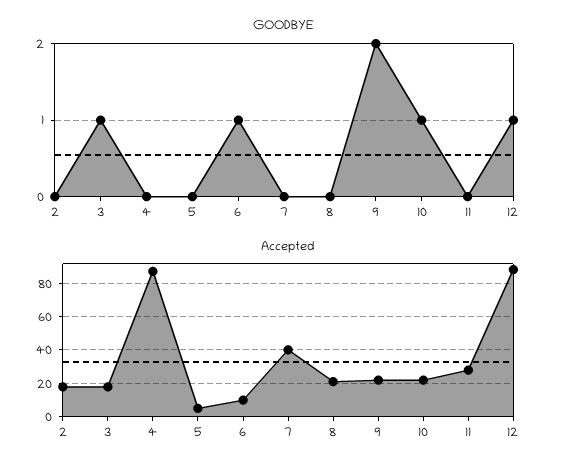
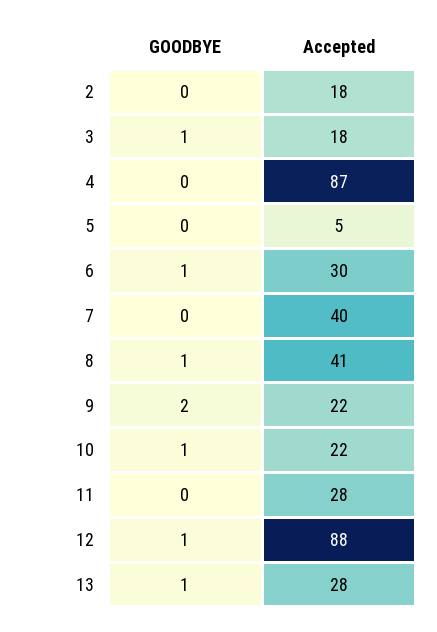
GOODBYE, 8: 0 -> 1
Accepted, 6: 10 -> 30
Accepted, 8: 20 -> 41
GOODBYE, 13: none -> 1
Accepted, 13: none -> 28

